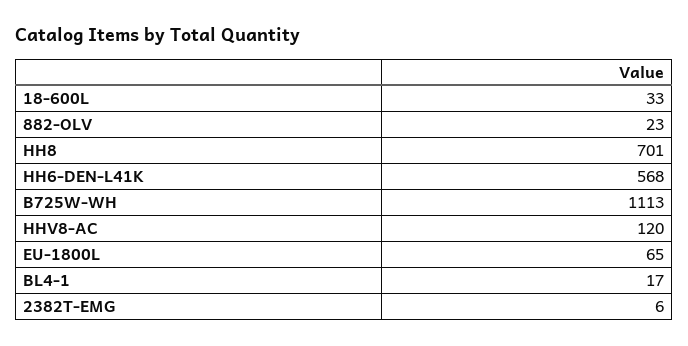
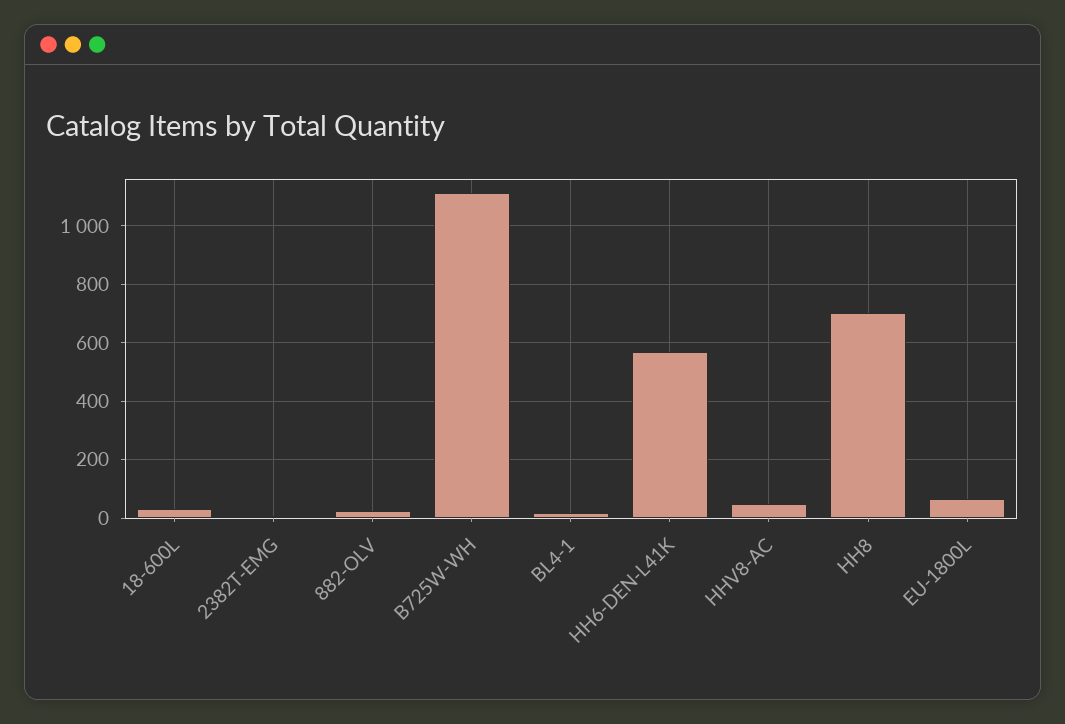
HHV8-AC: 120 -> 50

